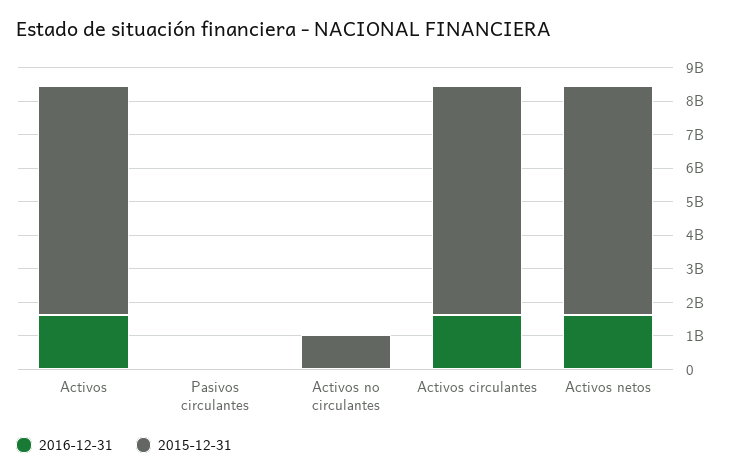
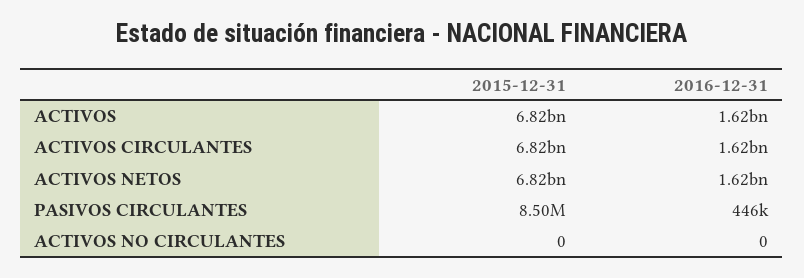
2015-12-31, Activos no circulantes: 1000000000 -> 0

